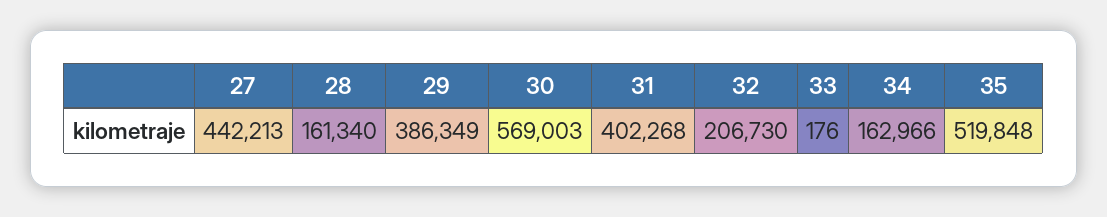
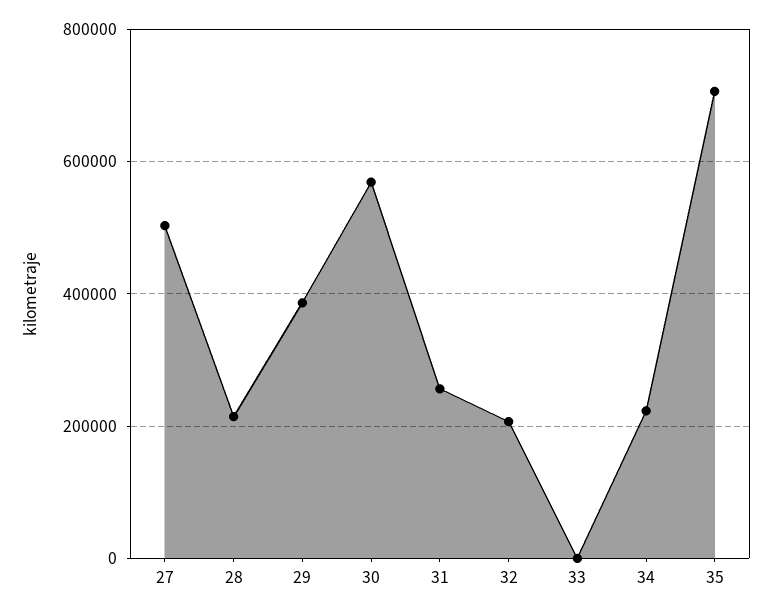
27: 442213 -> 500000
28: 161340 -> 220000
31: 402268 -> 260000
34: 162966 -> 220000
35: 519848 -> 700000

